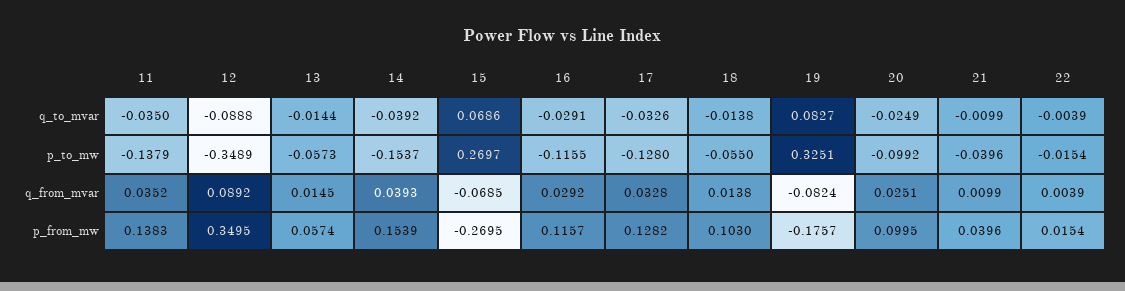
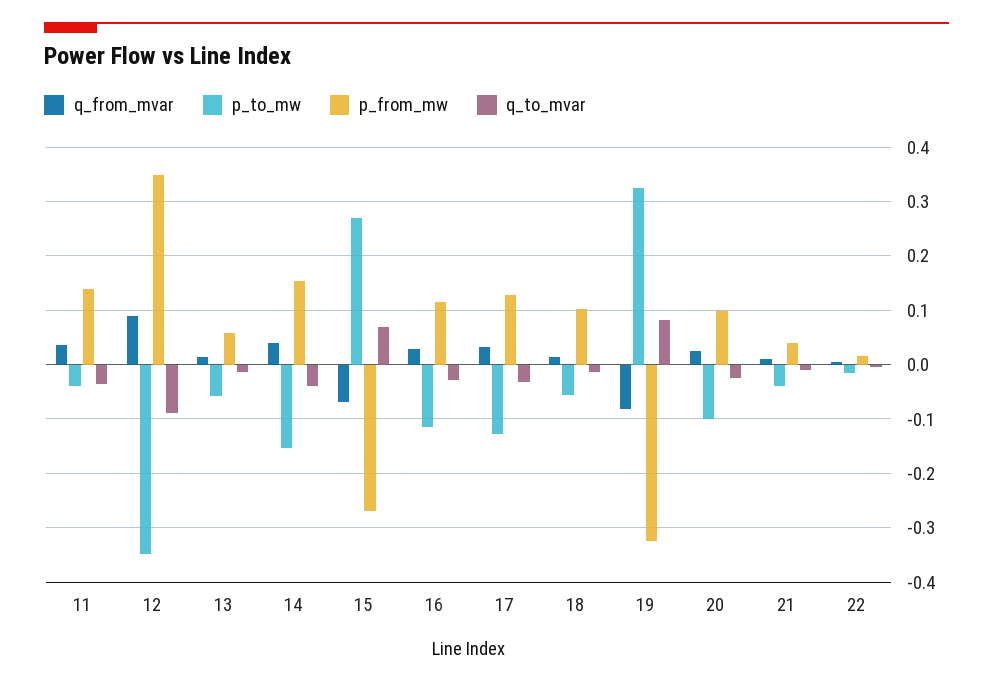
p_to_mw, 11: -0.1379 -> -0.04
p_from_mw, 19: -0.1757 -> -0.32

